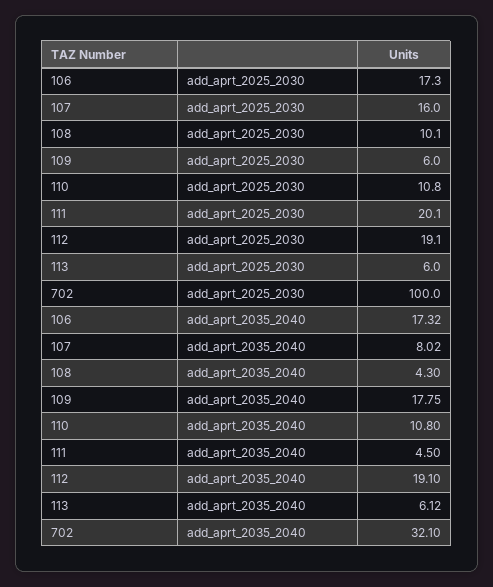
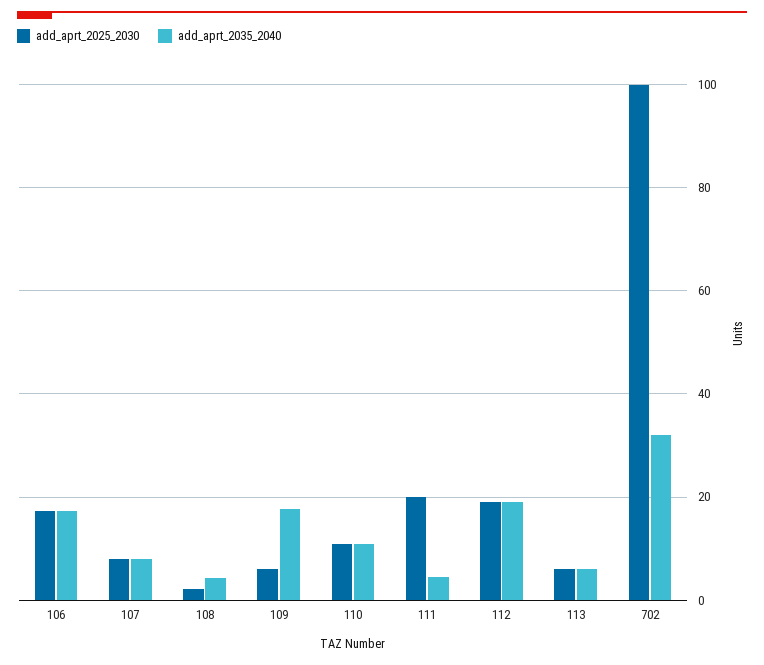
add_aprt_2025_2030, 107: 16 -> 8
add_aprt_2025_2030, 108: 10.1 -> 2

